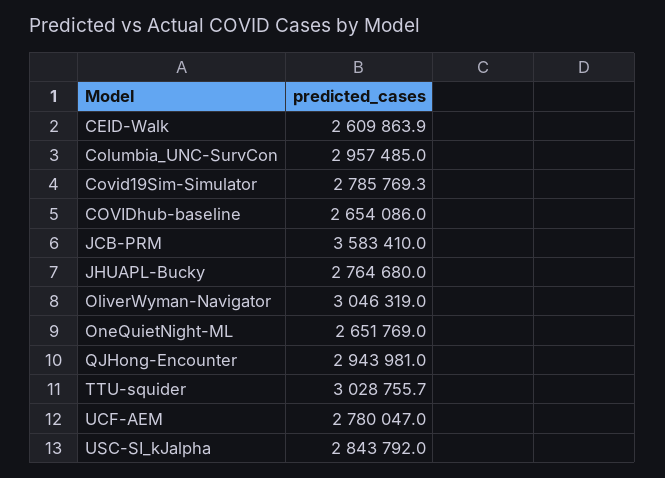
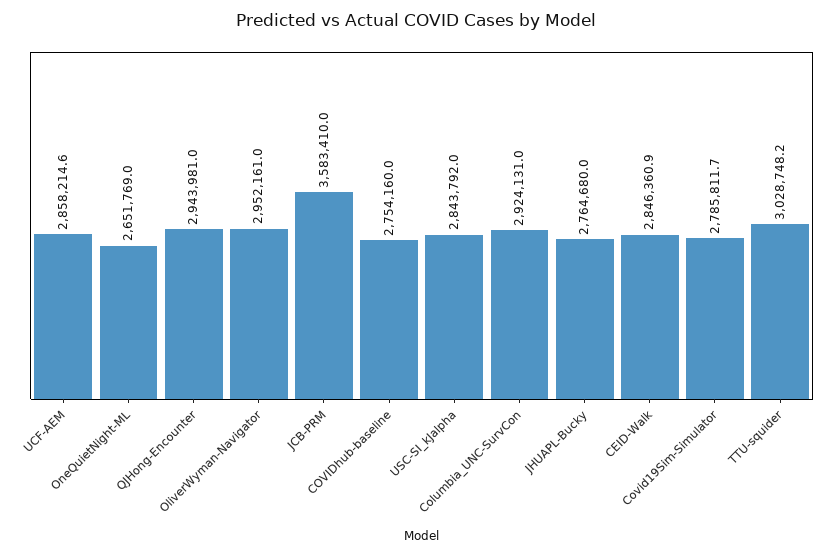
CEID-Walk: 2609863.9 -> 2846360.9
Columbia_UNC-SurvCon: 2957485 -> 2924131
Covid19Sim-Simulator: 2785769.3 -> 2785811.7
COVIDhub-baseline: 2654086 -> 2754160
OliverWyman-Navigator: 3046319 -> 2952161
TTU-squider: 3028755.7 -> 3028748.2
UCF-AEM: 2780047 -> 2858214.6

